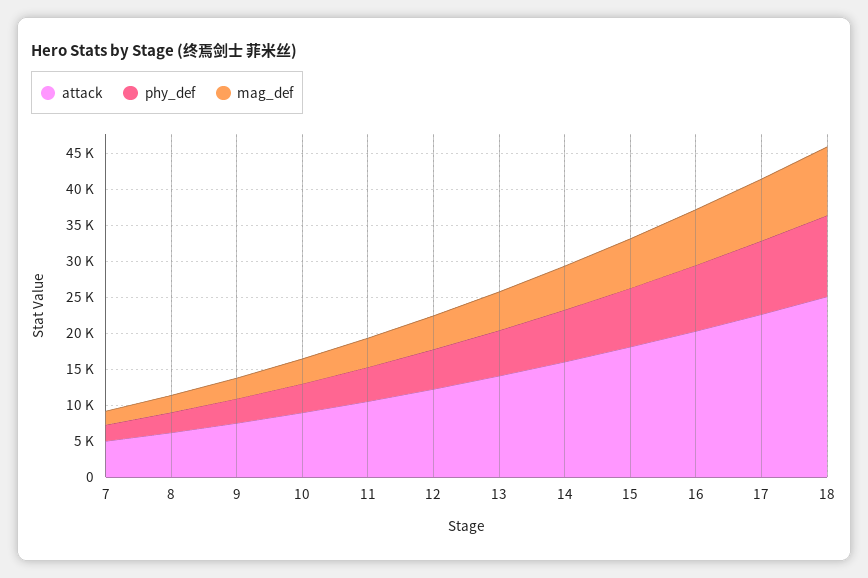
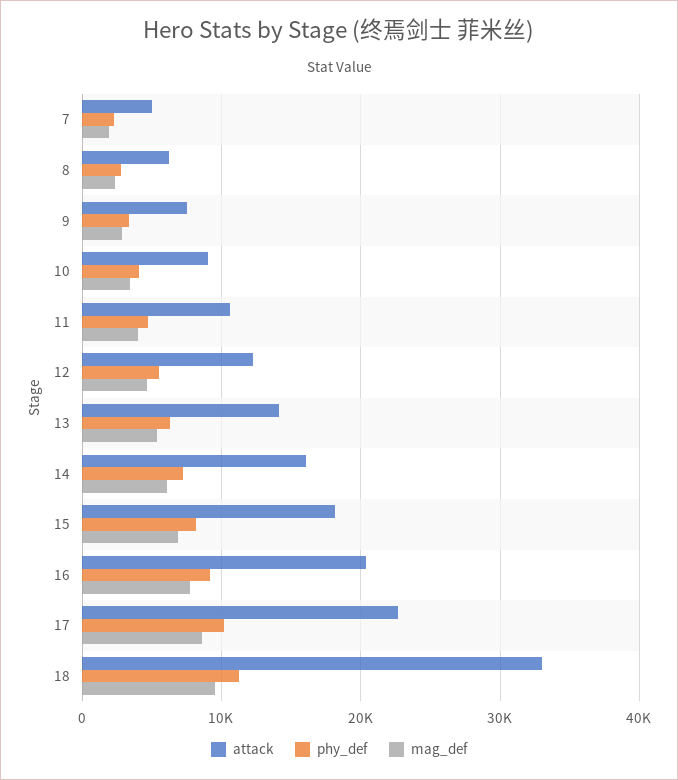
attack, 18: 25000 -> 33000

